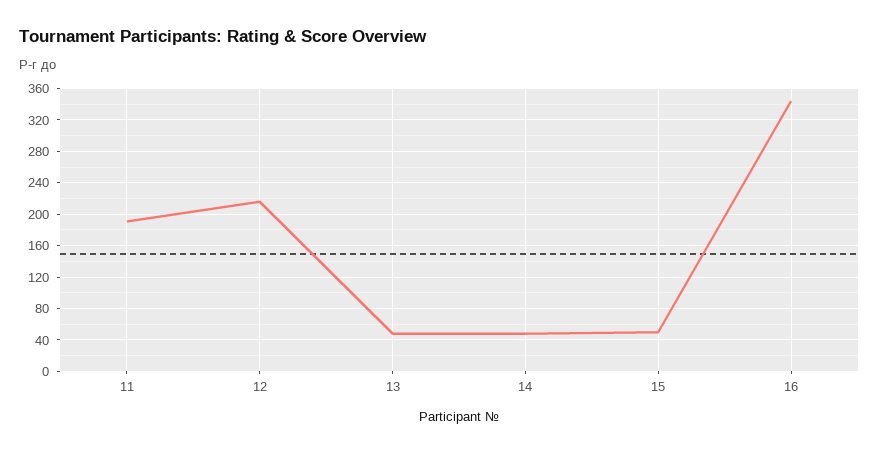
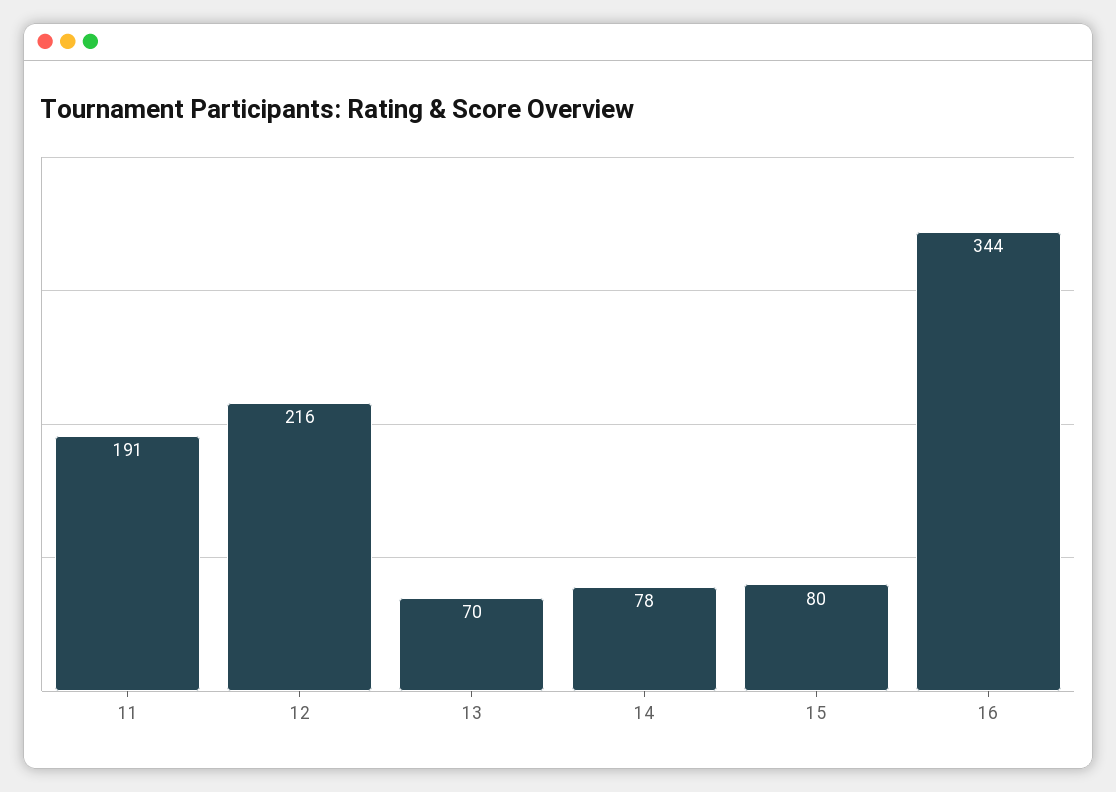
13: 50 -> 70
14: 50 -> 78
15: 50 -> 80

